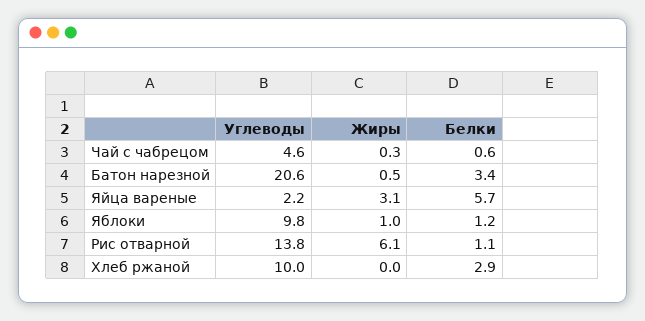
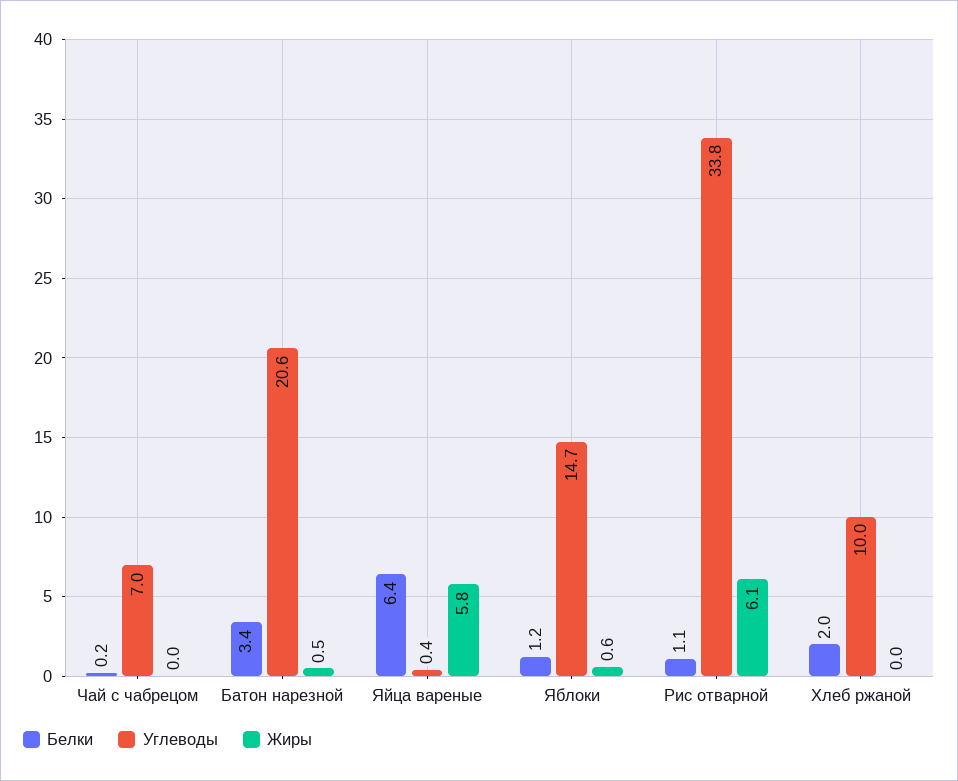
Углеводы, Чай с чабрецом: 4.6 -> 7
Жиры, Чай с чабрецом: 0.3 -> 0
Белки, Чай с чабрецом: 0.6 -> 0.2
Углеводы, Яйца вареные: 2.2 -> 0.4
Жиры, Яйца вареные: 3.1 -> 5.8
Белки, Яйца вареные: 5.7 -> 6.4
Углеводы, Яблоки: 9.8 -> 14.7
Жиры, Яблоки: 1 -> 0.6
Углеводы, Рис отварной: 13.8 -> 33.8
Белки, Хлеб ржаной: 2.9 -> 2

